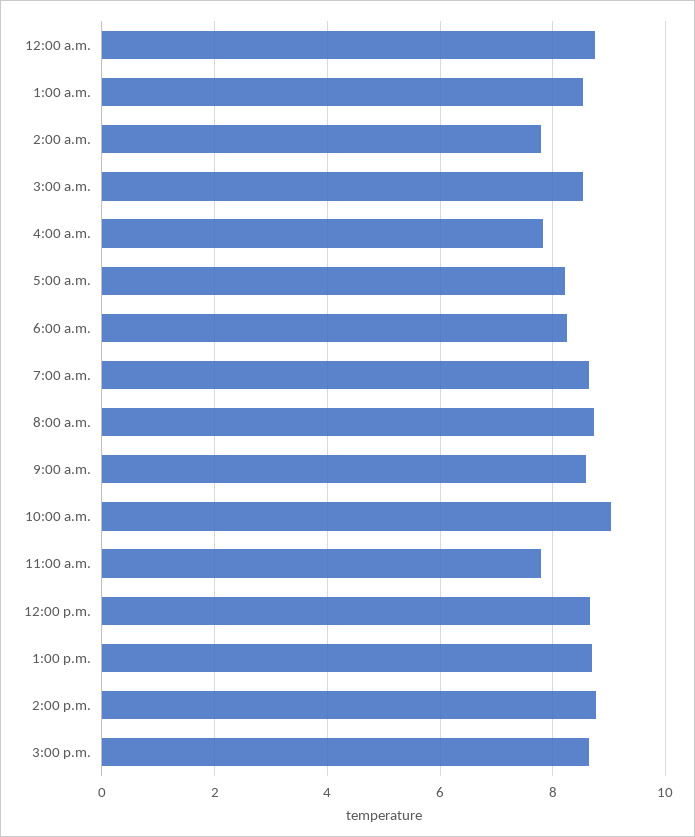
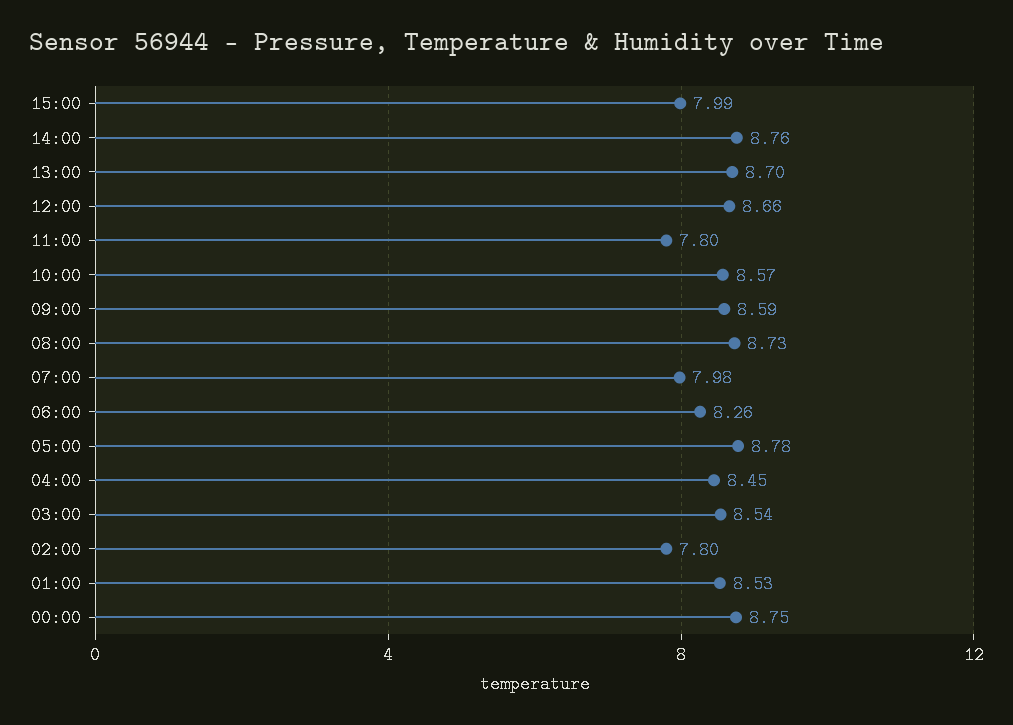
4:00 a.m.: 7.8 -> 8.45
5:00 a.m.: 8.2 -> 8.78
7:00 a.m.: 8.6 -> 7.98
10:00 a.m.: 9 -> 8.57
3:00 p.m.: 8.6 -> 7.99

